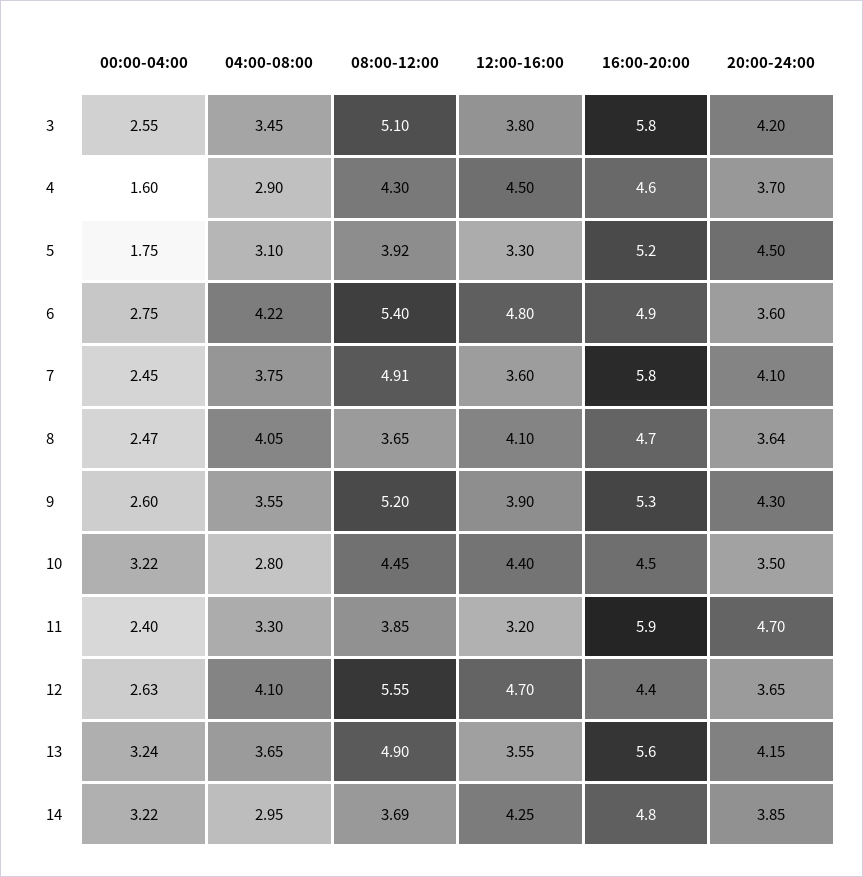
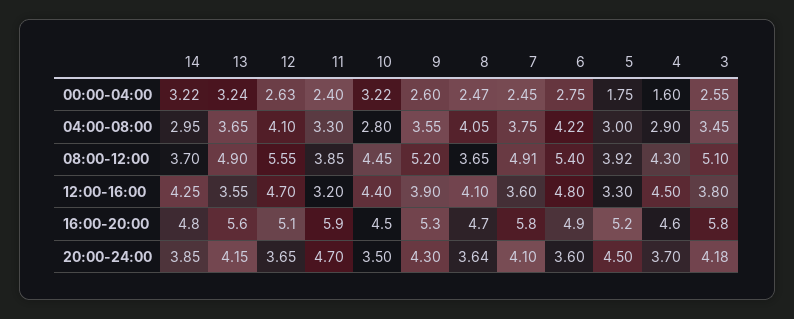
20:00-24:00, 3: 4.2 -> 4.18
04:00-08:00, 5: 3.1 -> 3
16:00-20:00, 12: 4.4 -> 5.1
08:00-12:00, 14: 3.69 -> 3.7

